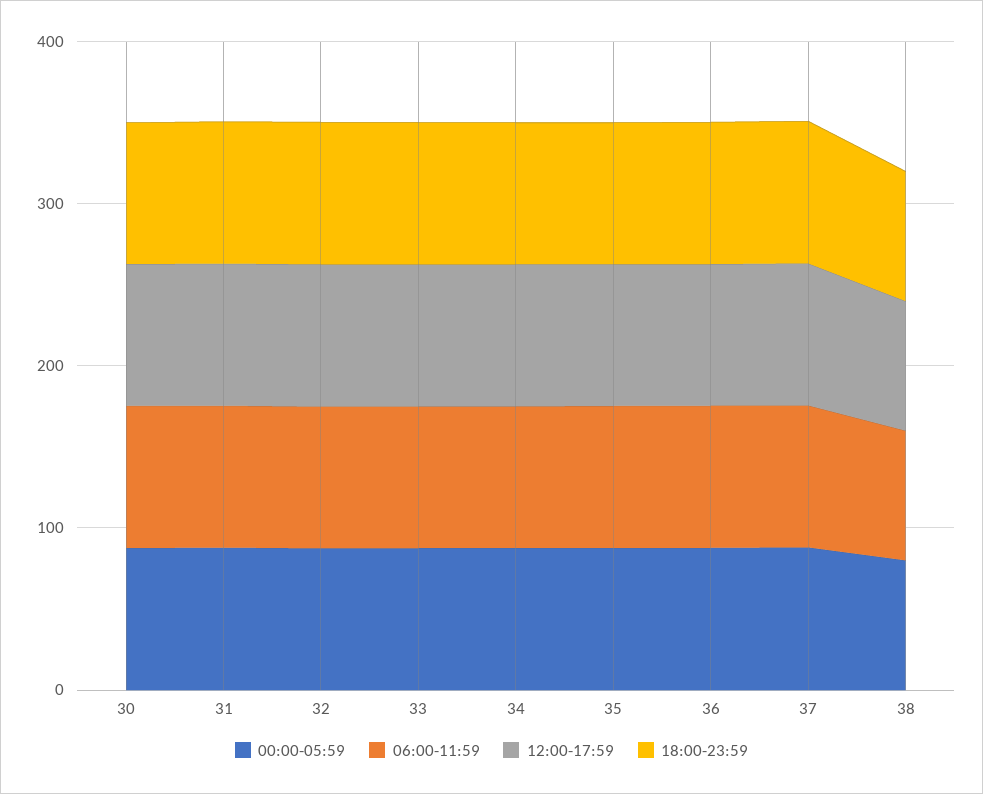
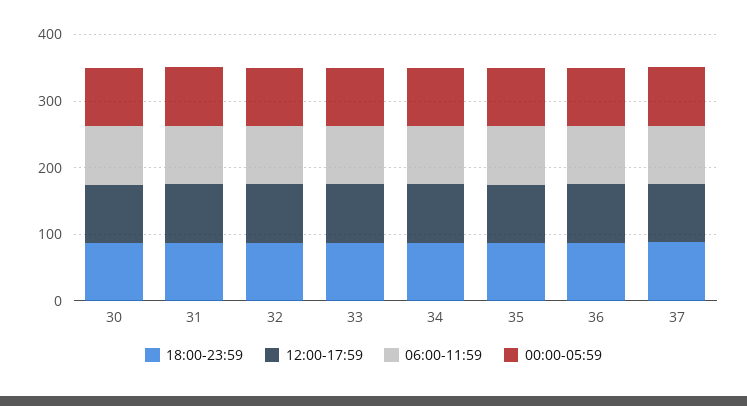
00:00-05:59, 38: 80 -> none
06:00-11:59, 38: 80 -> none
12:00-17:59, 38: 80 -> none
18:00-23:59, 38: 80 -> none

